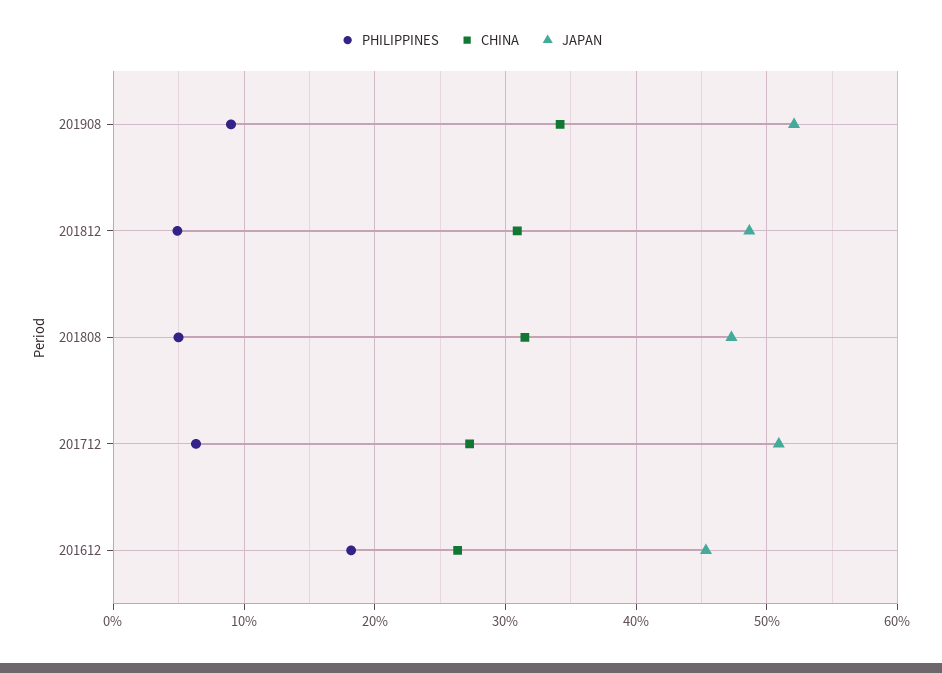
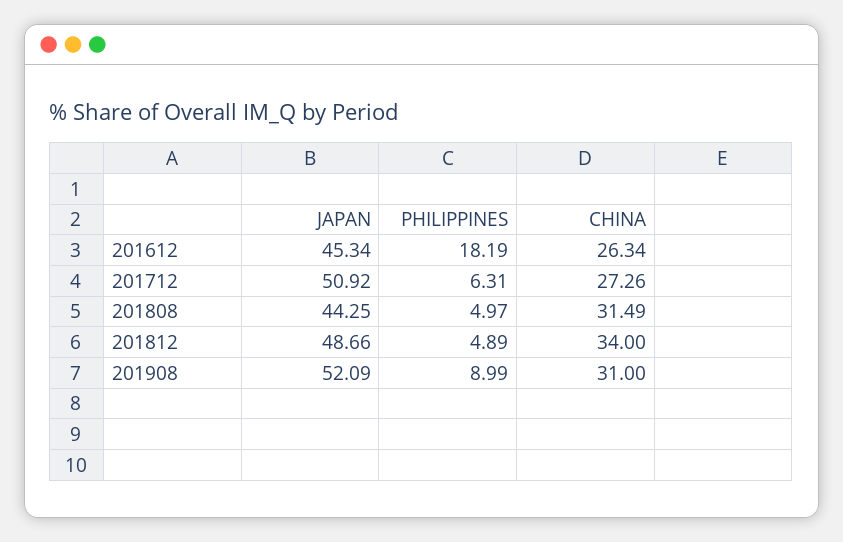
CHINA, 201908: 34 -> 31
CHINA, 201812: 31 -> 34
JAPAN, 201808: 47 -> 44.25

